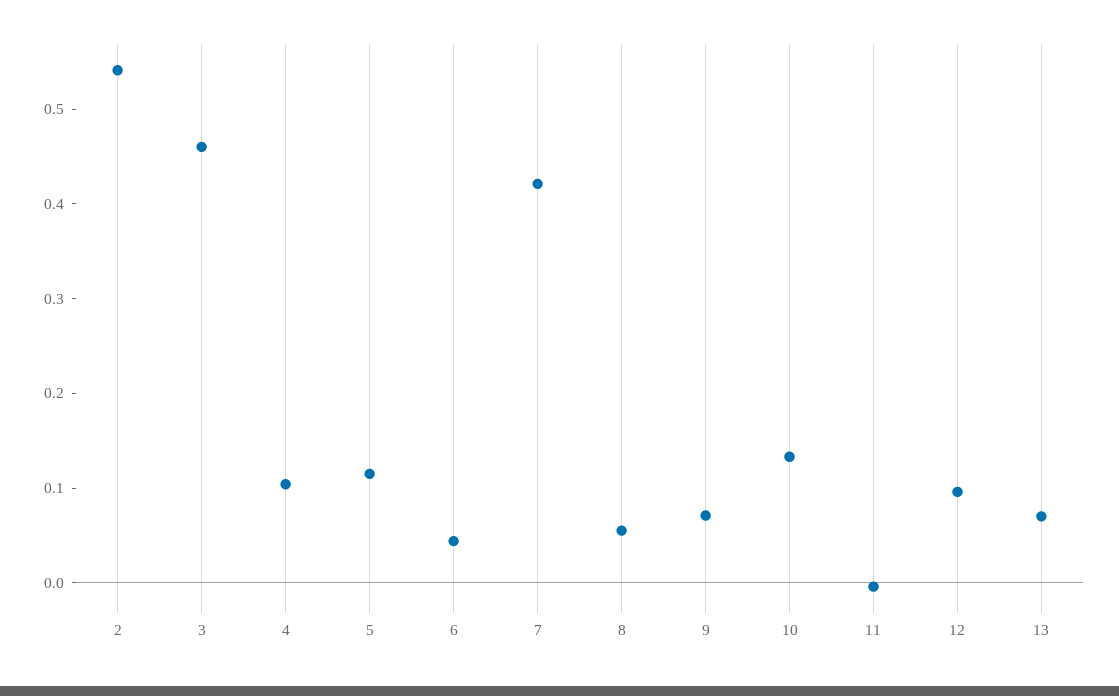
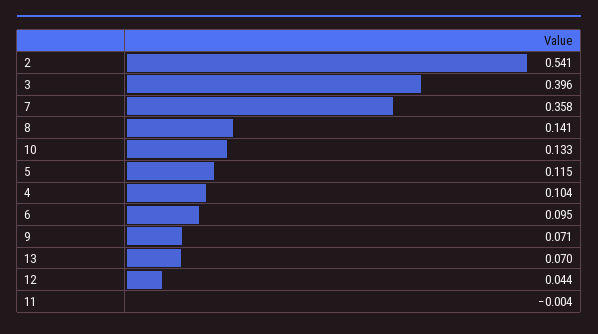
3: 0.46 -> 0.396
6: 0.04 -> 0.095
7: 0.42 -> 0.358
8: 0.06 -> 0.141
12: 0.1 -> 0.044

